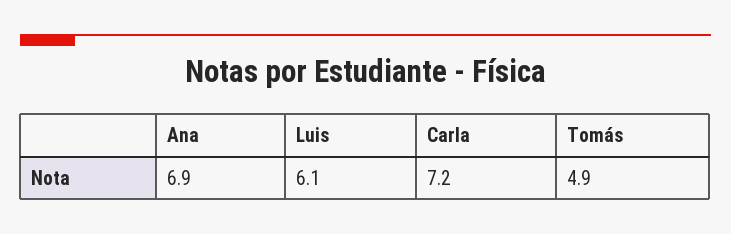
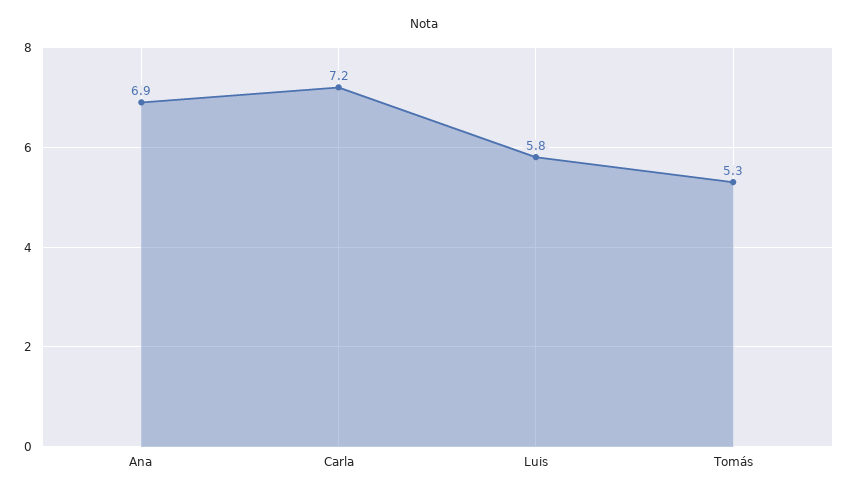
Luis: 6.1 -> 5.8
Tomás: 4.9 -> 5.3

